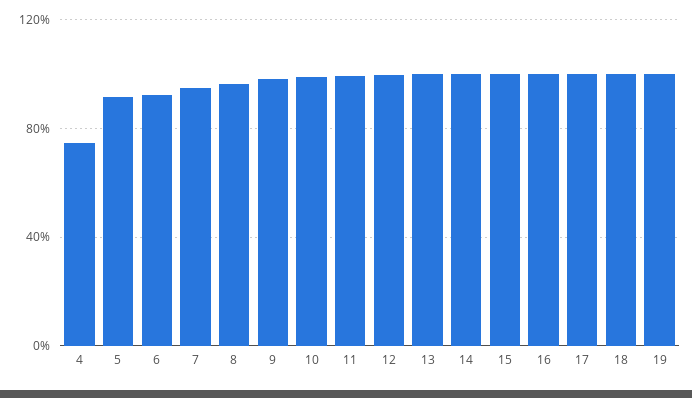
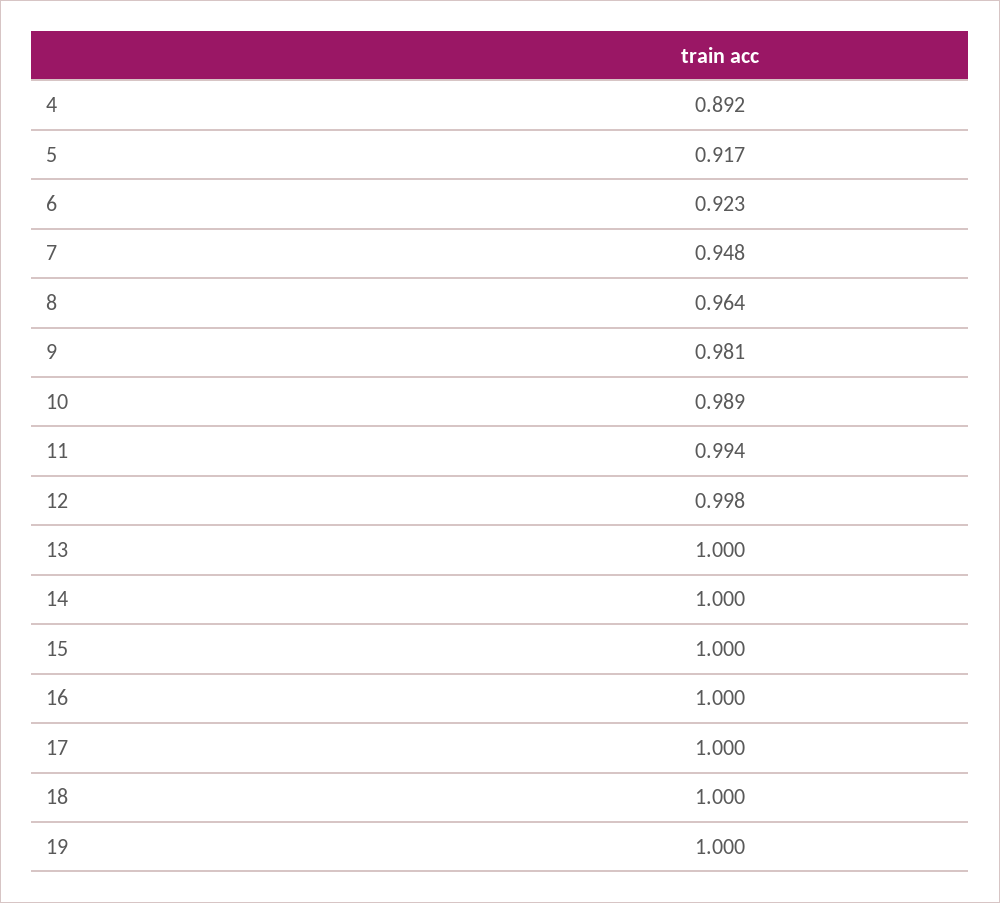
4: 0.75 -> 0.892

